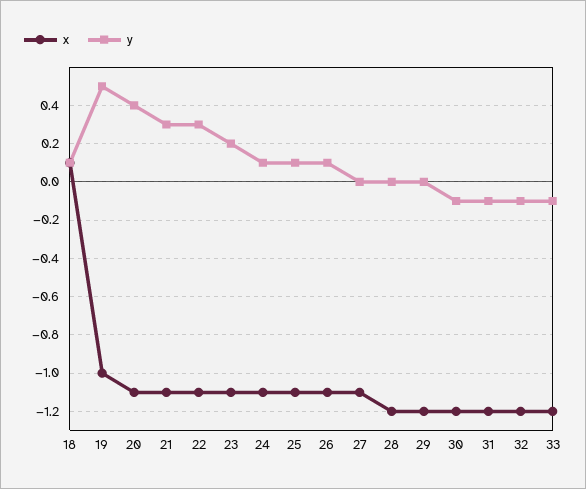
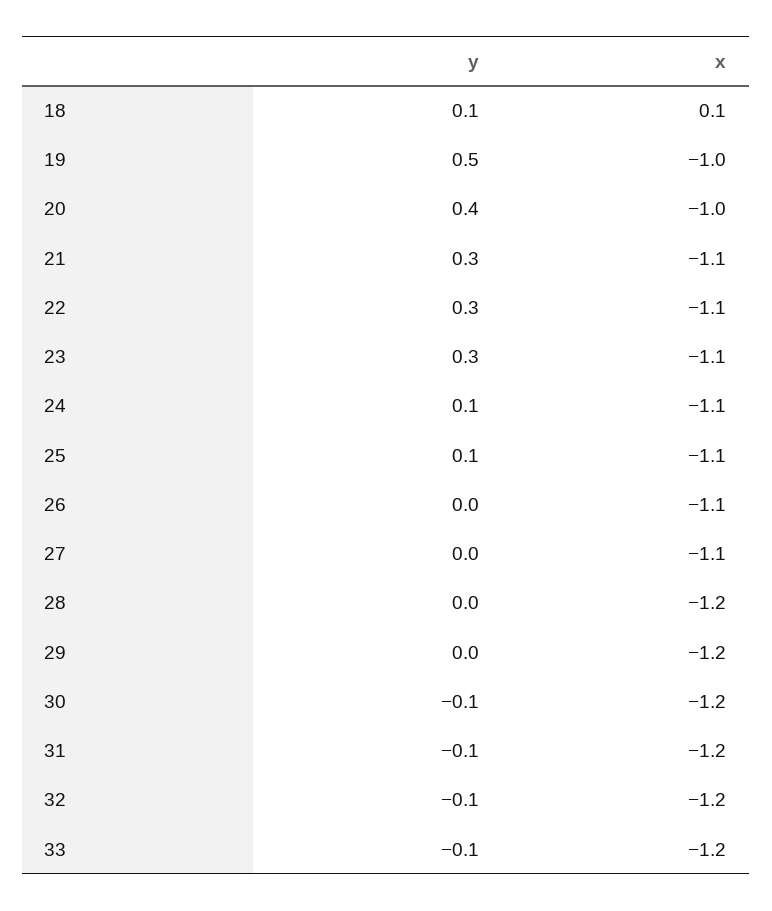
x, 20: -1.1 -> -1
y, 23: 0.2 -> 0.3
y, 26: 0.1 -> 0

